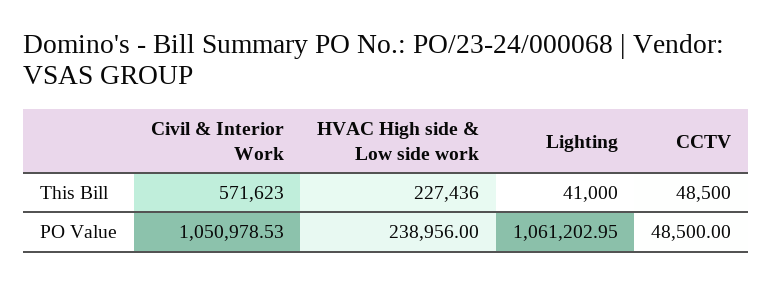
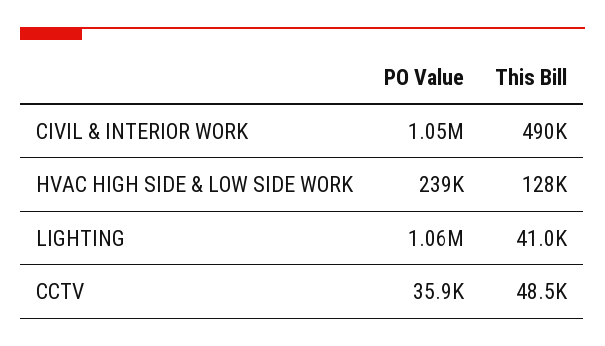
Civil & Interior Work, This Bill: 571623 -> 490000
HVAC High side & Low side work, This Bill: 227436 -> 128000
CCTV, PO Value: 48500 -> 35900

